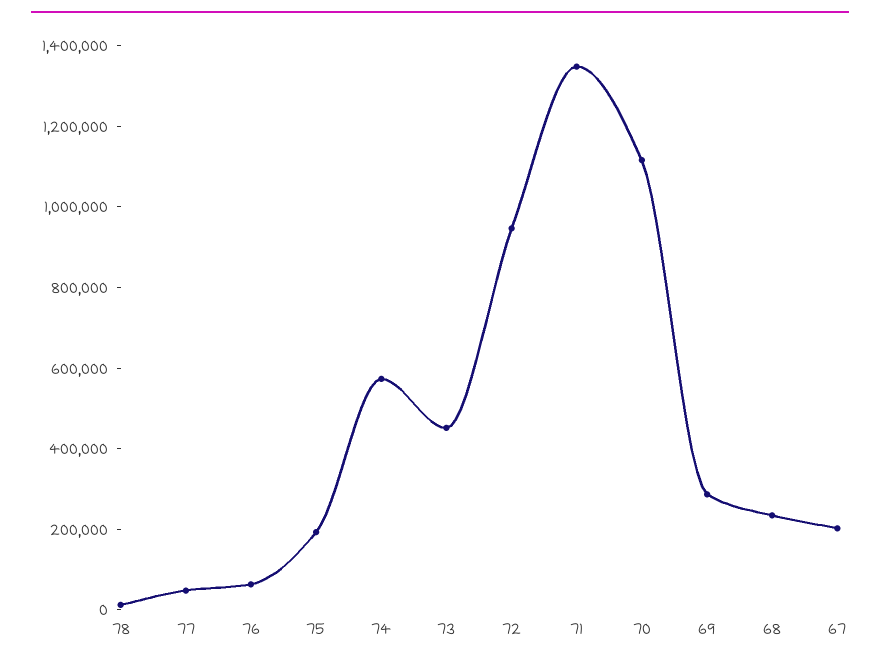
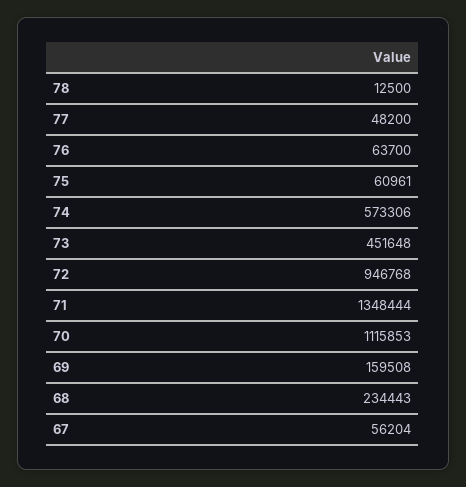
75: 200000 -> 60961
69: 300000 -> 159508
67: 200000 -> 56204

